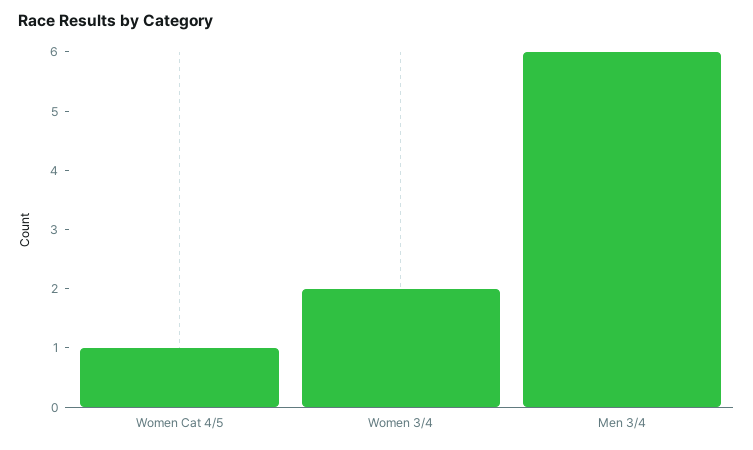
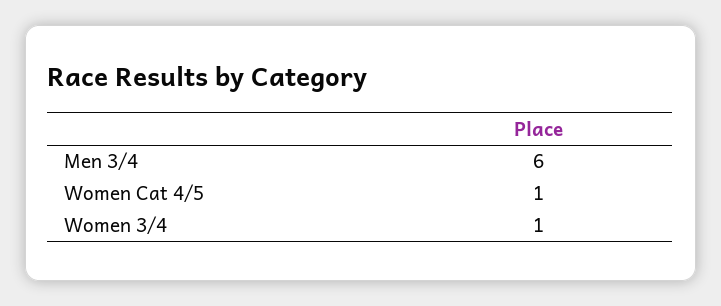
Women 3/4: 2 -> 1

